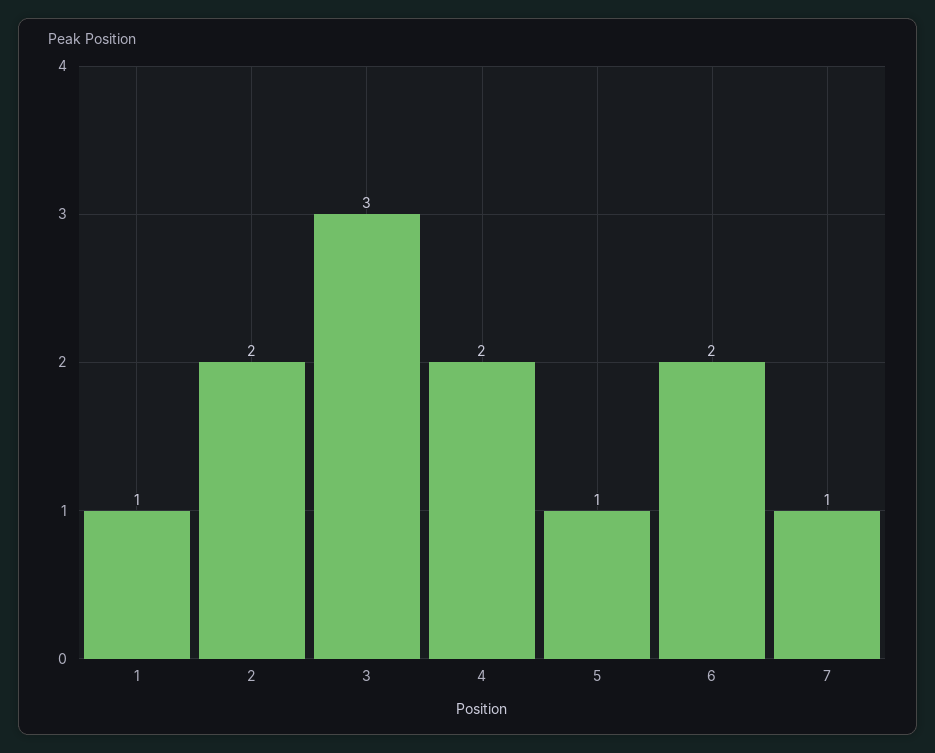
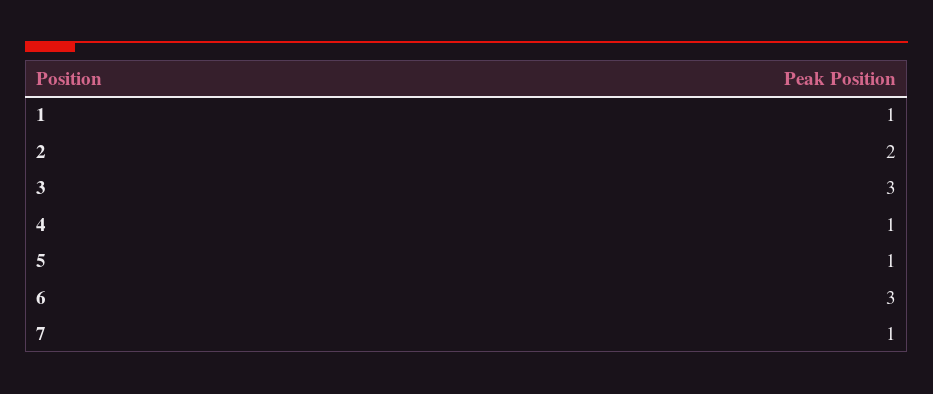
4: 2 -> 1
6: 2 -> 3

